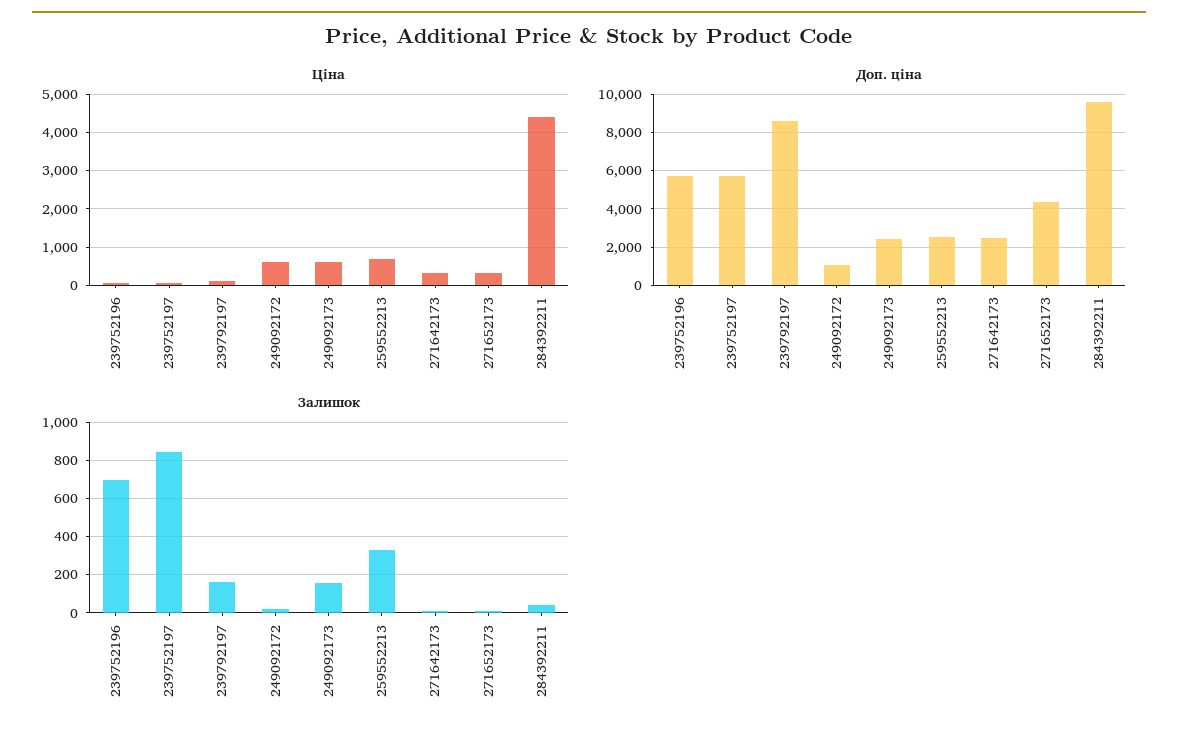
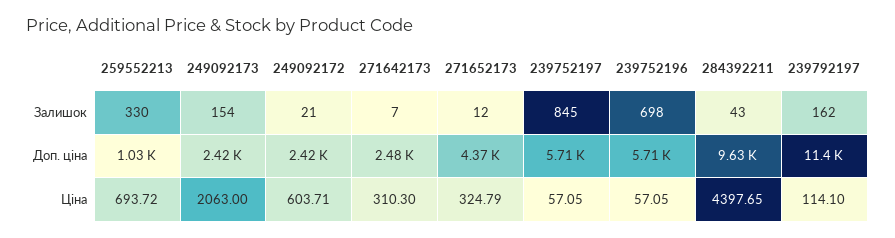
Ціна, 249092173: 600 -> 2063
Доп. ціна, 239792197: 8500 -> 11400
Доп. ціна, 249092172: 1000 -> 2420
Доп. ціна, 259552213: 2500 -> 1030

